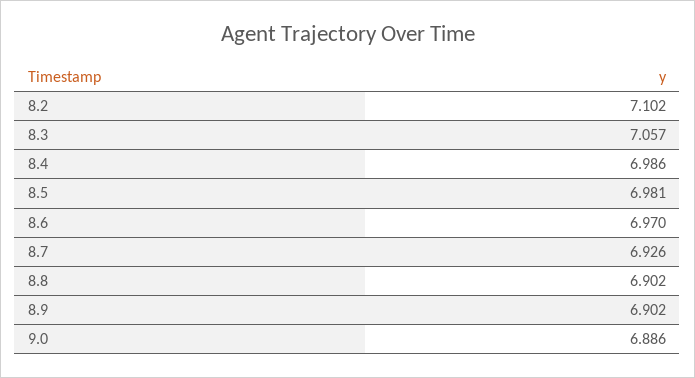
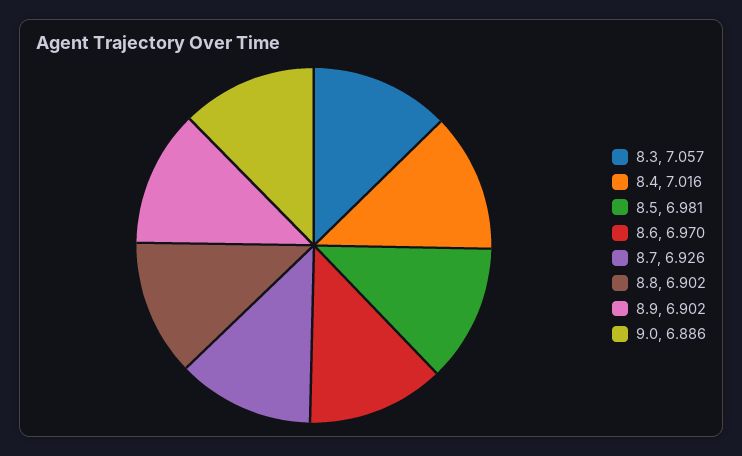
8.2: 7.102 -> none
8.4: 6.986 -> 7.016

